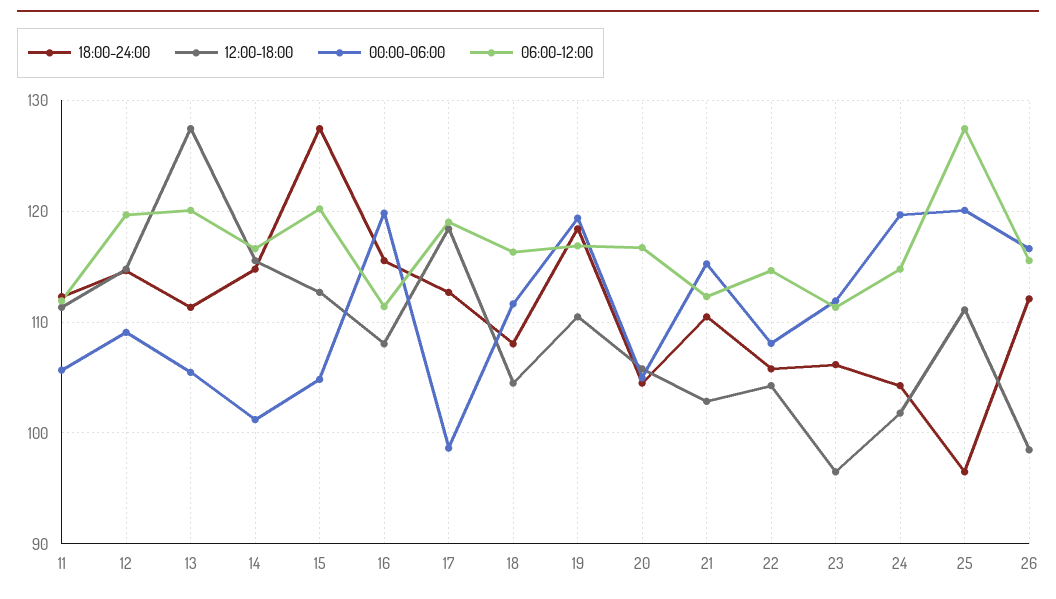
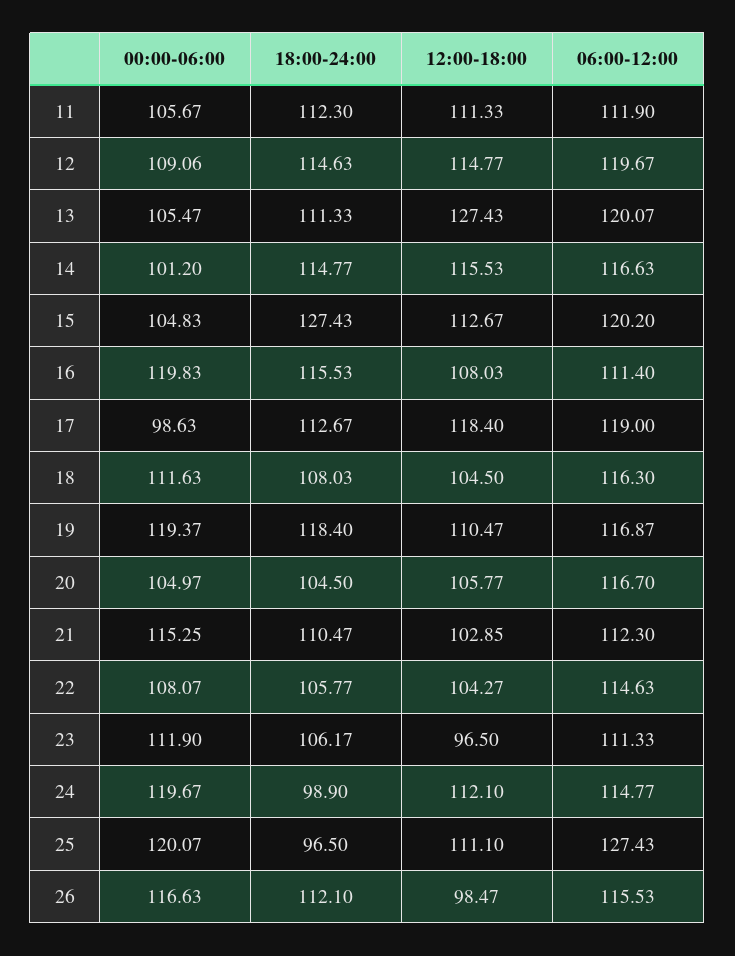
18:00-24:00, 24: 104 -> 98.9
12:00-18:00, 24: 102 -> 112.1

